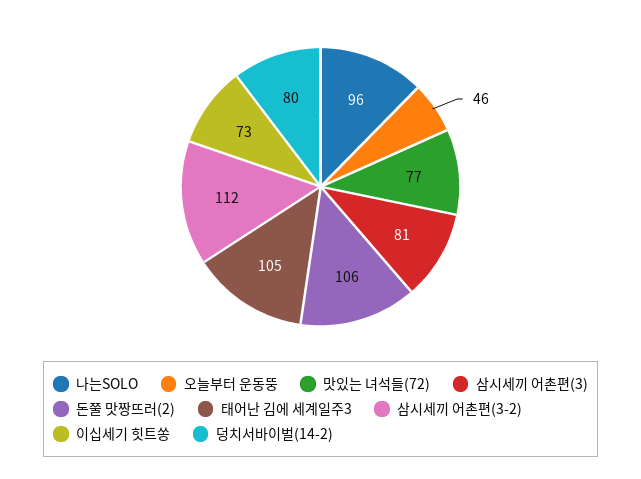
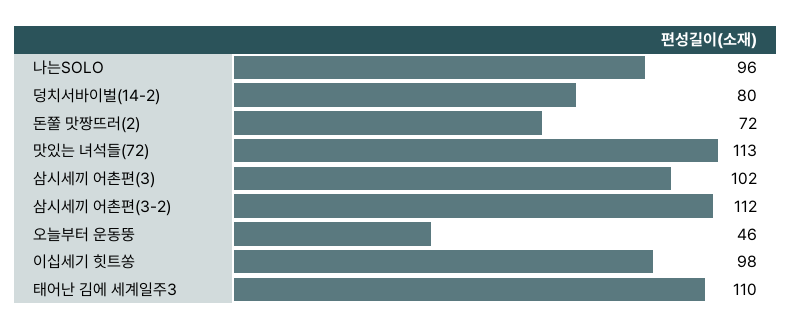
맛있는 녀석들(72): 77 -> 113
삼시세끼 어촌편(3): 81 -> 102
돈쭐 맛짱뜨러(2): 106 -> 72
태어난 김에 세계일주3: 105 -> 110
이십세기 힛트쏭: 73 -> 98

